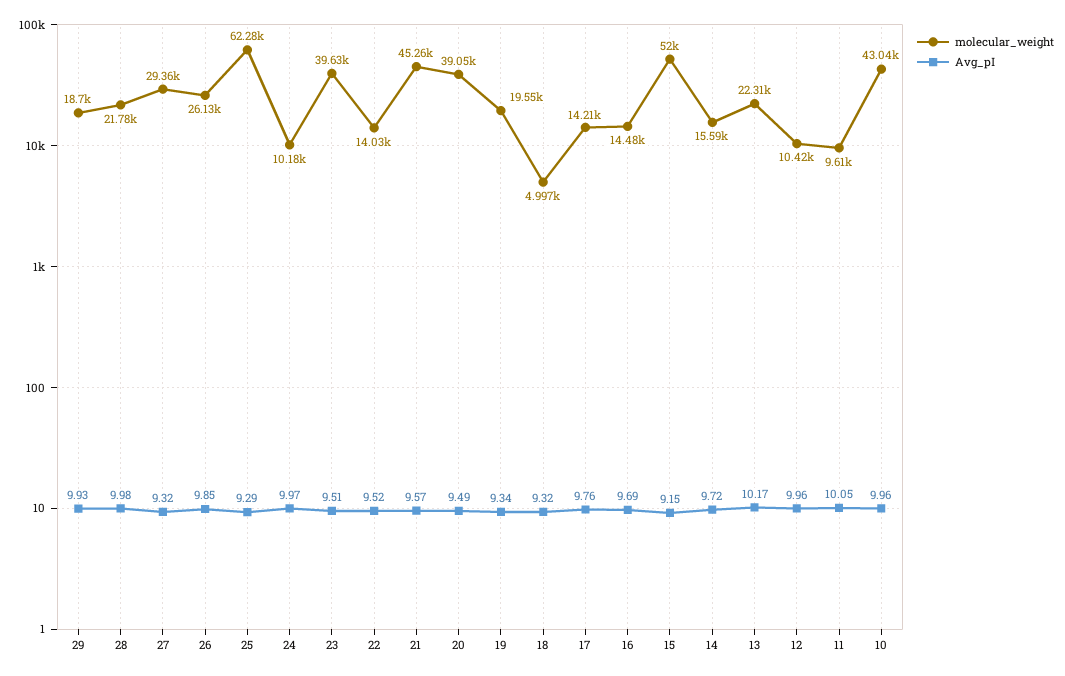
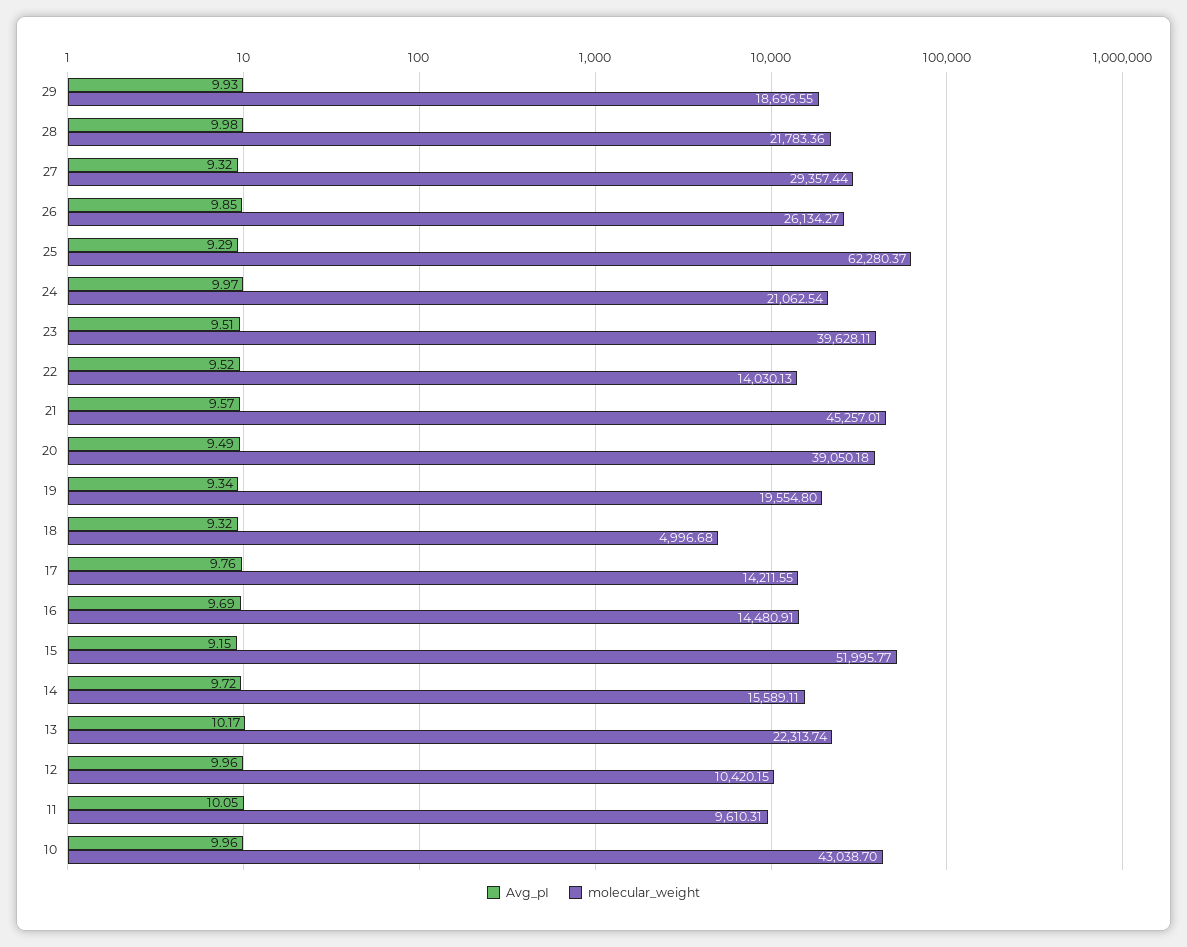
molecular_weight, 24: 10180 -> 21062.54

